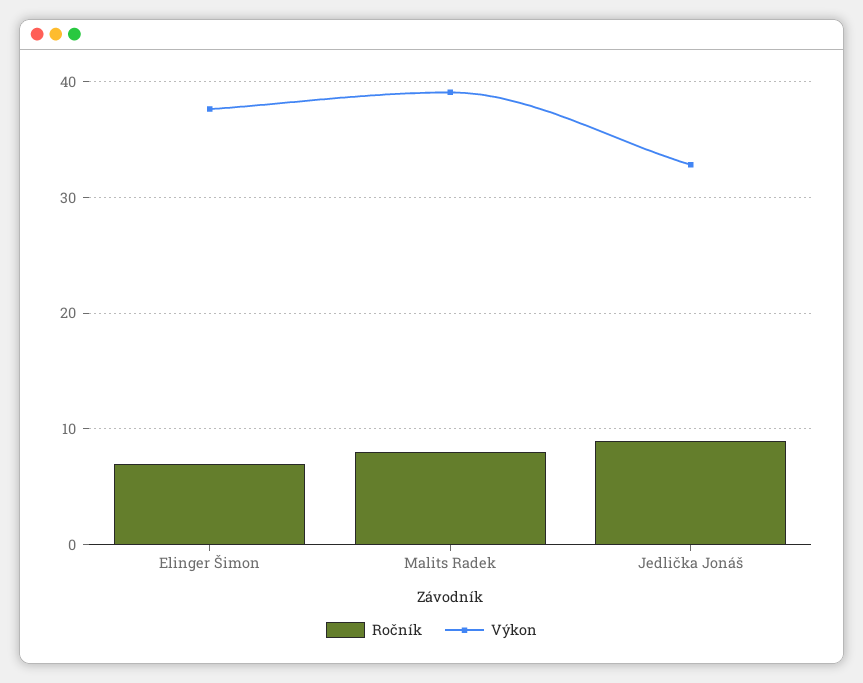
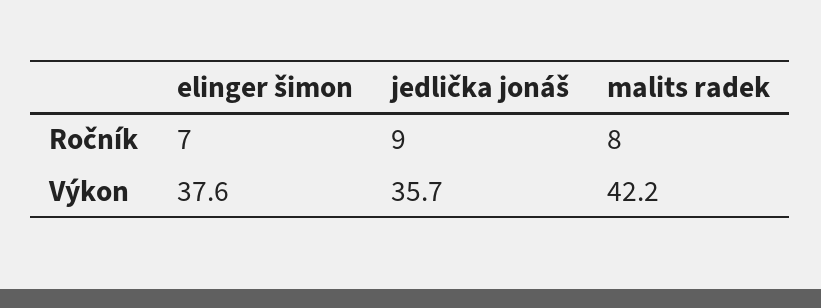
Výkon, Malits Radek: 39 -> 42.2
Výkon, Jedlička Jonáš: 33 -> 35.7

